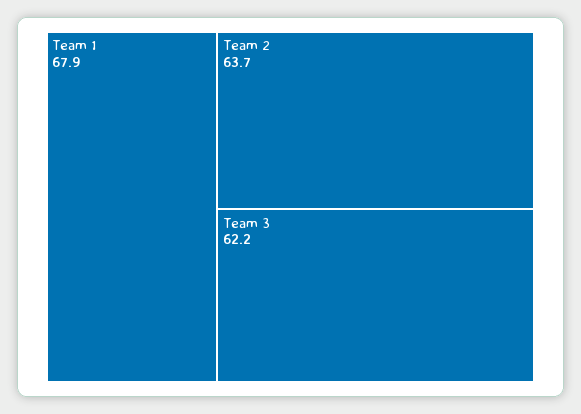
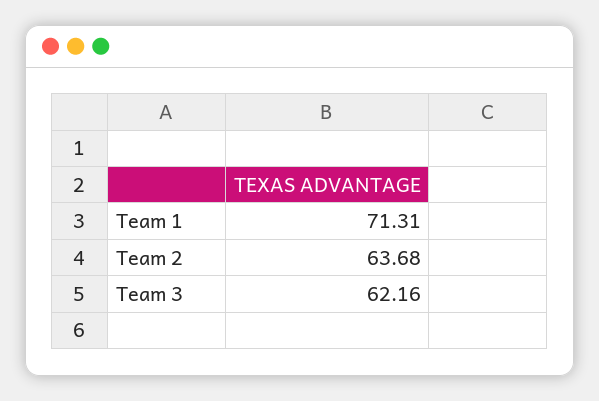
Team 1: 67.9 -> 71.31

